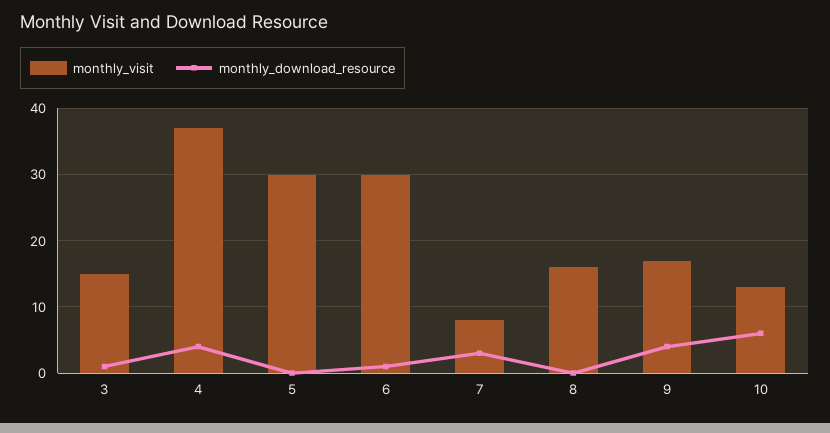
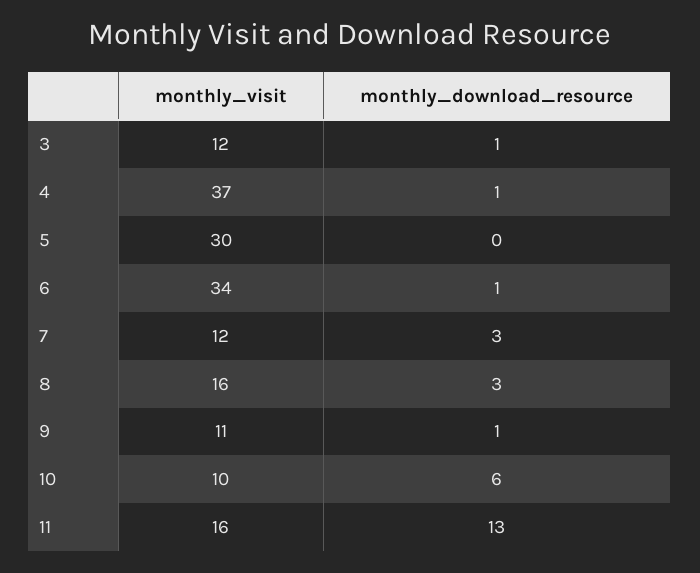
monthly_visit, 3: 15 -> 12
monthly_download_resource, 4: 4 -> 1
monthly_visit, 6: 30 -> 34
monthly_visit, 7: 8 -> 12
monthly_download_resource, 8: 0 -> 3
monthly_visit, 9: 17 -> 11
monthly_download_resource, 9: 4 -> 1
monthly_visit, 10: 13 -> 10
monthly_visit, 11: none -> 16
monthly_download_resource, 11: none -> 13

